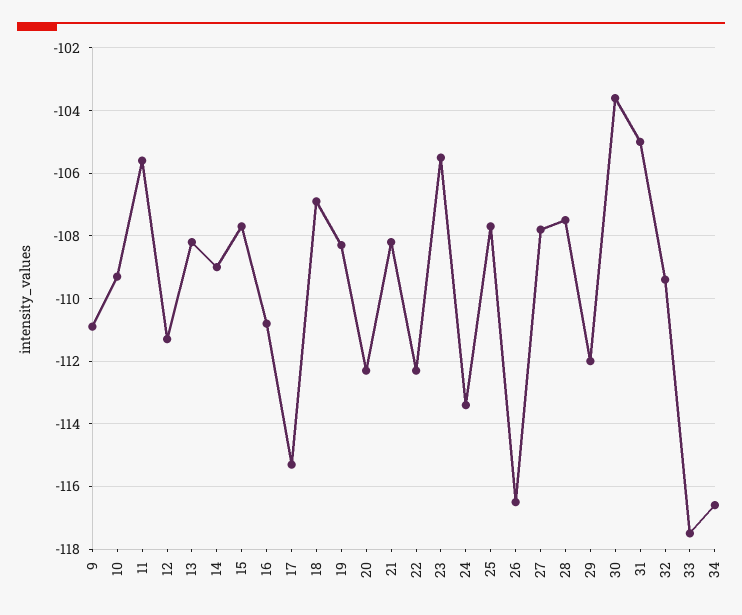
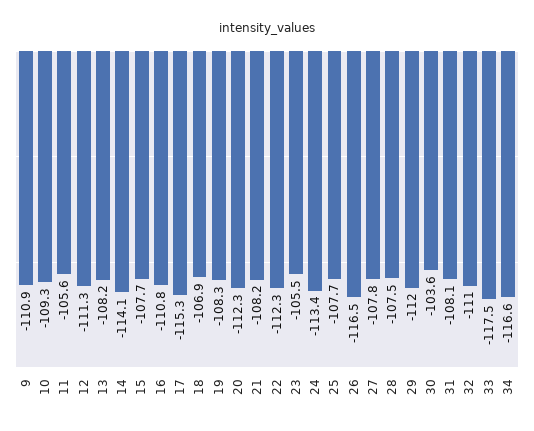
14: -109 -> -114.1
31: -105 -> -108.1
32: -109.5 -> -111

